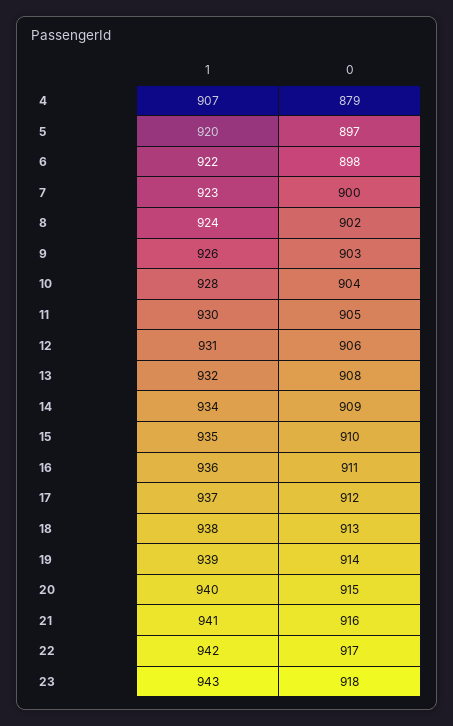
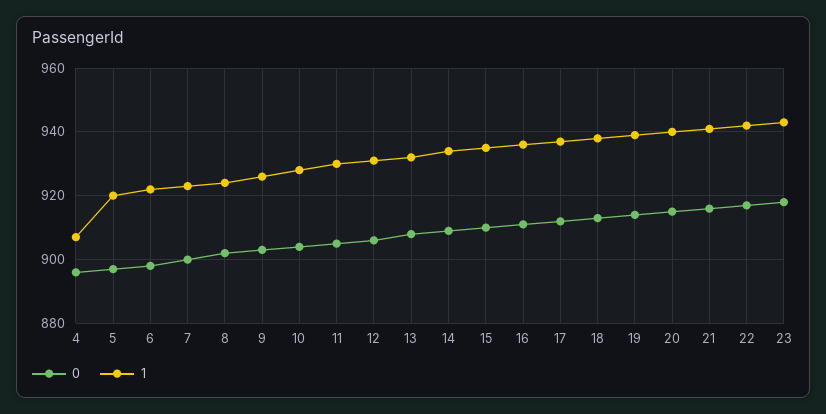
0, 4: 879 -> 895

